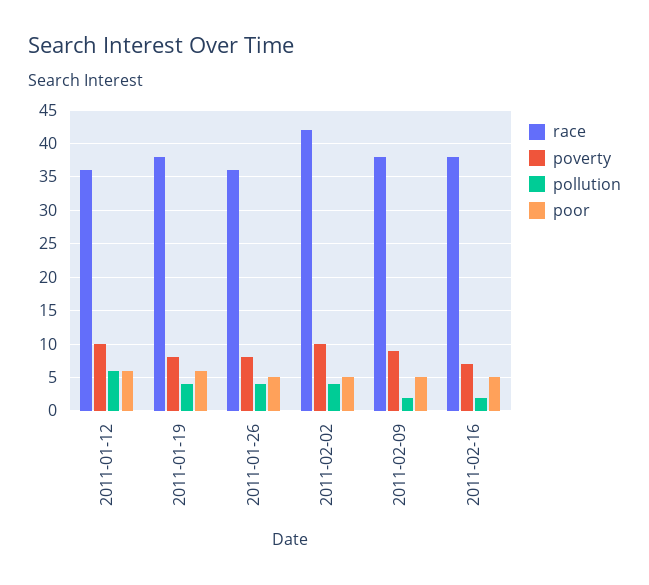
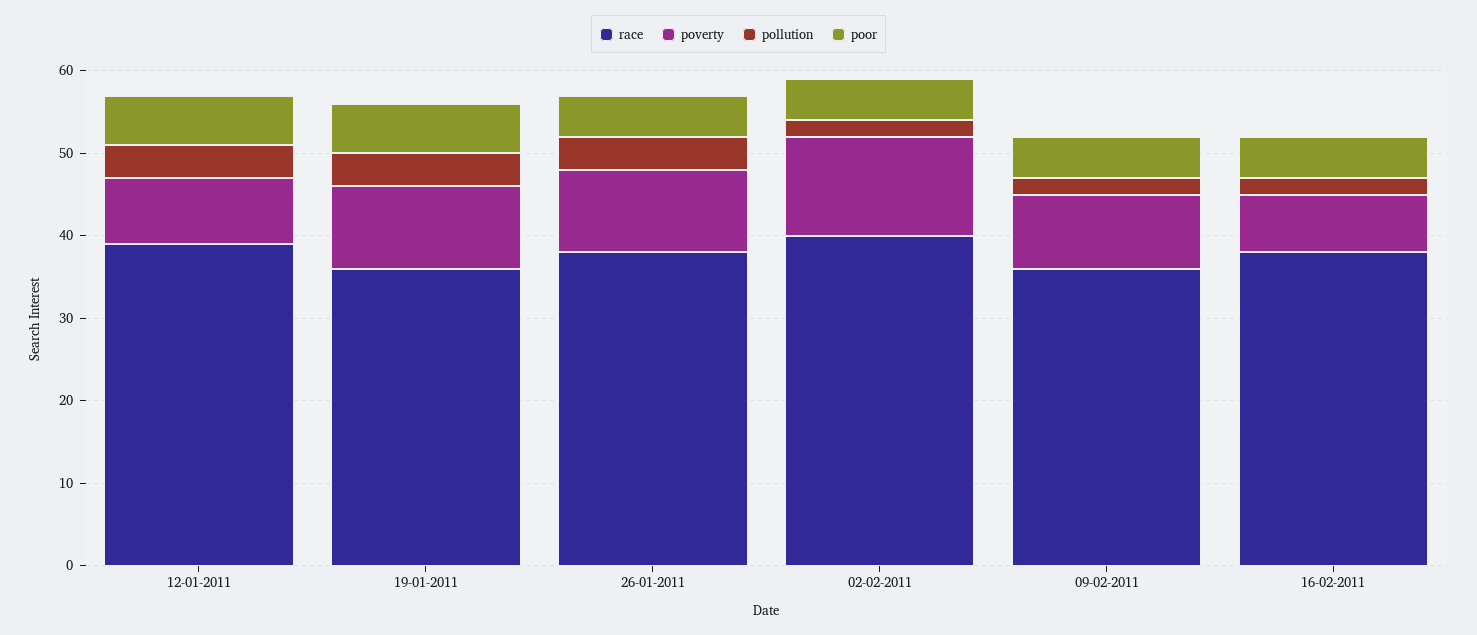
race, 2011-01-12: 36 -> 39
poverty, 2011-01-12: 10 -> 8
pollution, 2011-01-12: 6 -> 4
race, 2011-01-19: 38 -> 36
poverty, 2011-01-19: 8 -> 10
race, 2011-01-26: 36 -> 38
poverty, 2011-01-26: 8 -> 10
race, 2011-02-02: 42 -> 40
poverty, 2011-02-02: 10 -> 12
pollution, 2011-02-02: 4 -> 2
race, 2011-02-09: 38 -> 36

